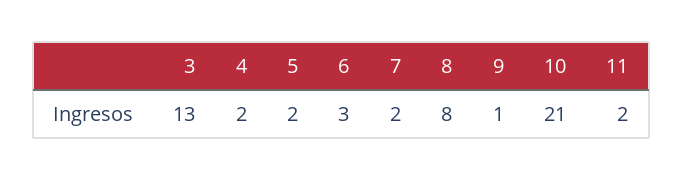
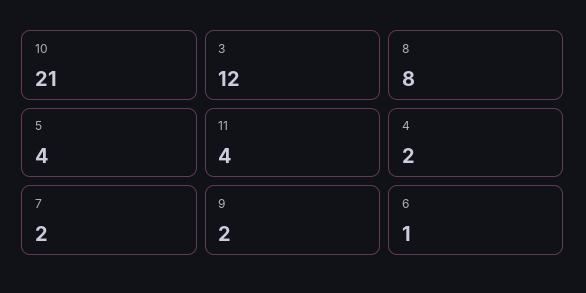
3: 13 -> 12
5: 2 -> 4
6: 3 -> 1
9: 1 -> 2
11: 2 -> 4

